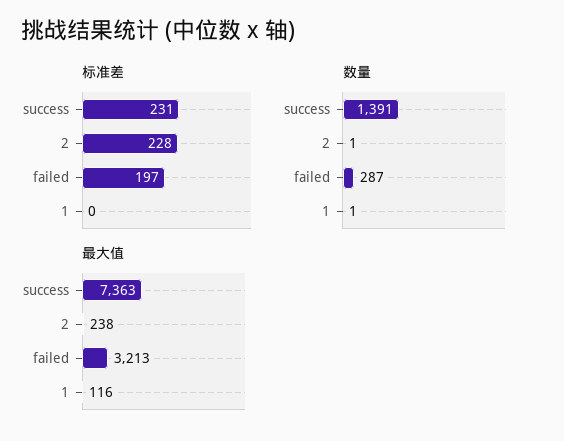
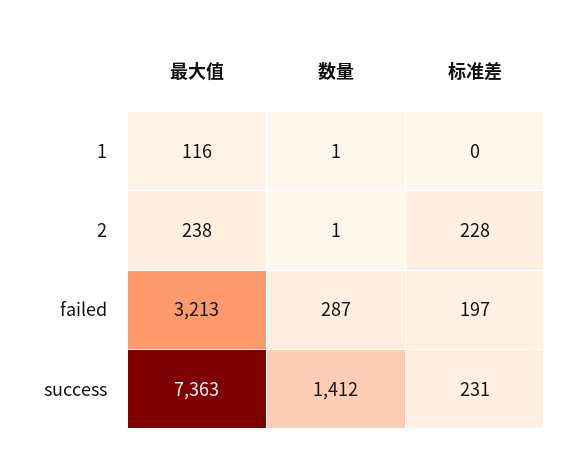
数量, success: 1391 -> 1412

